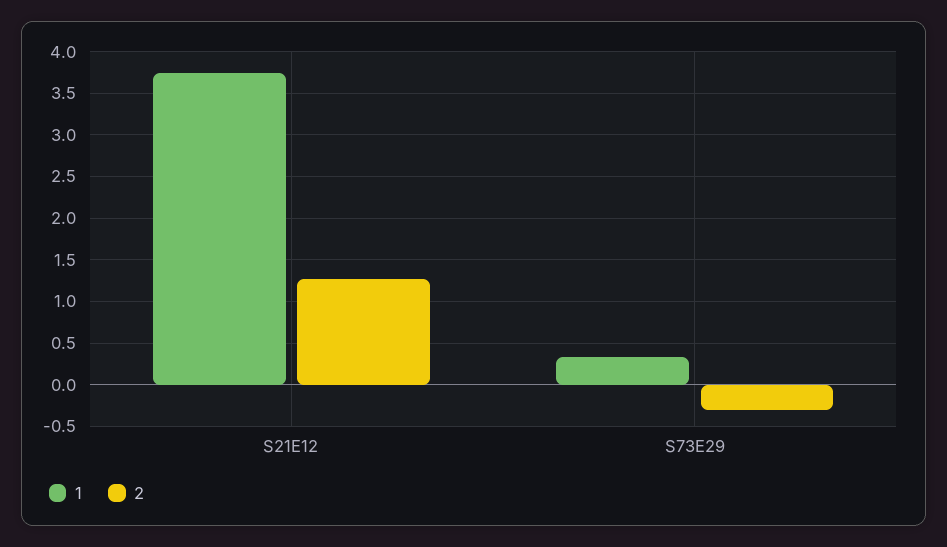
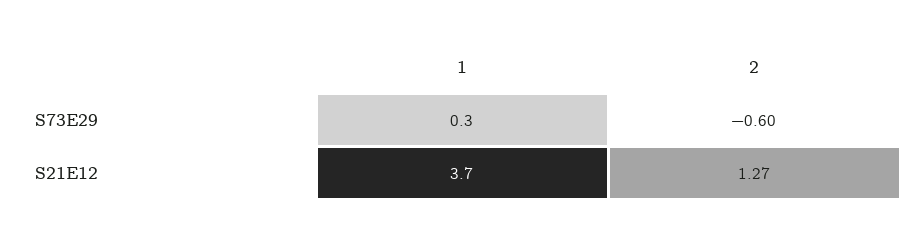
2, S73E29: -0.3 -> -0.6

